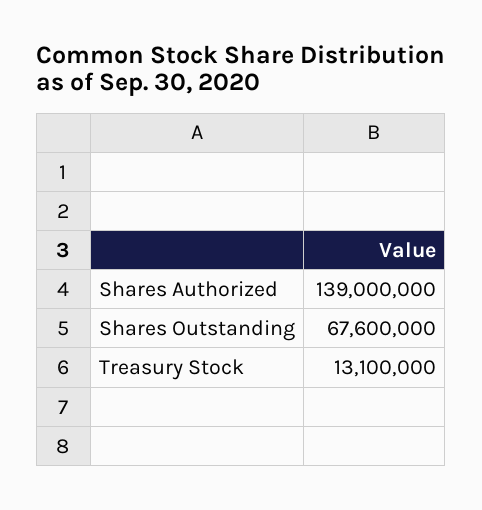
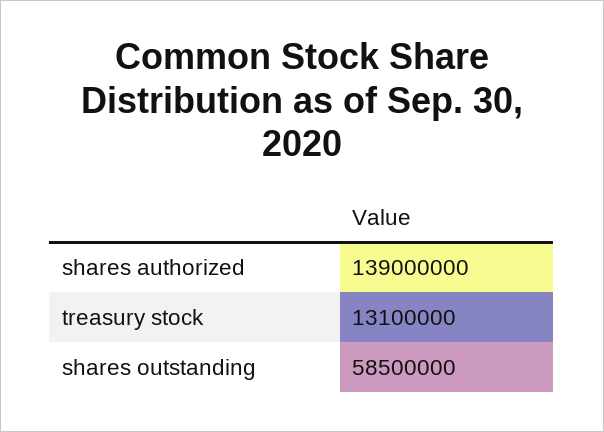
Shares Outstanding: 67600000 -> 58500000

